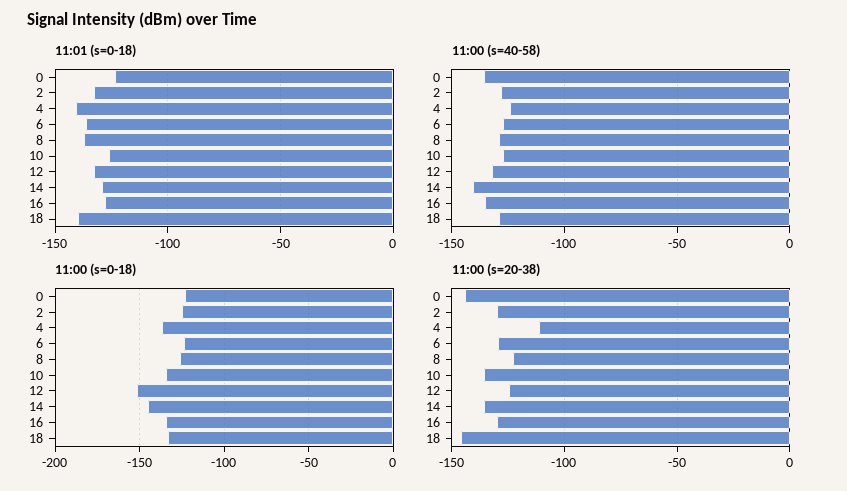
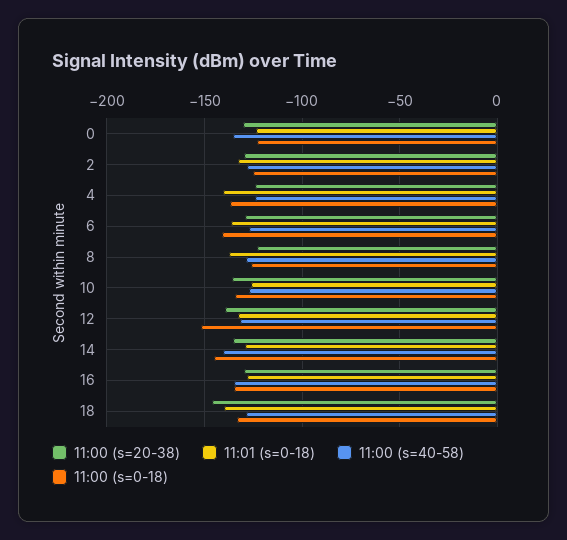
11:00 (s=0-18), 6: -125 -> -140
11:00 (s=20-38), 0: -145 -> -130
11:00 (s=20-38), 4: -110 -> -125
11:00 (s=20-38), 12: -125 -> -140

